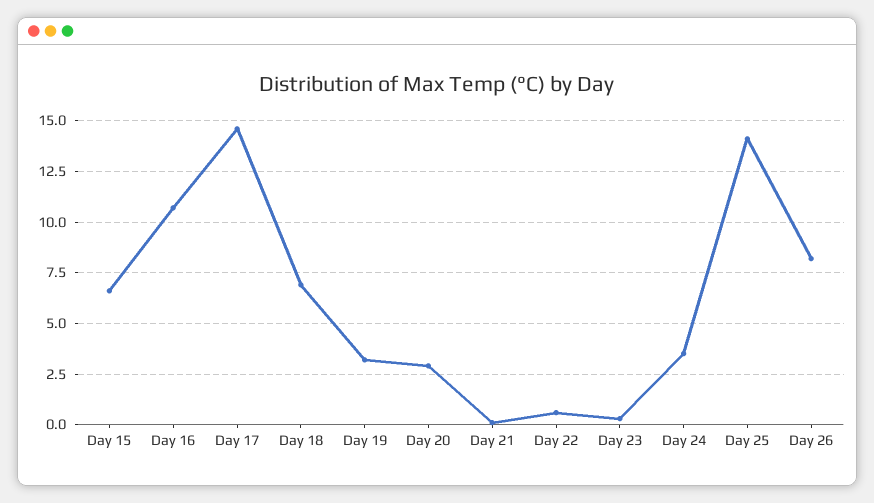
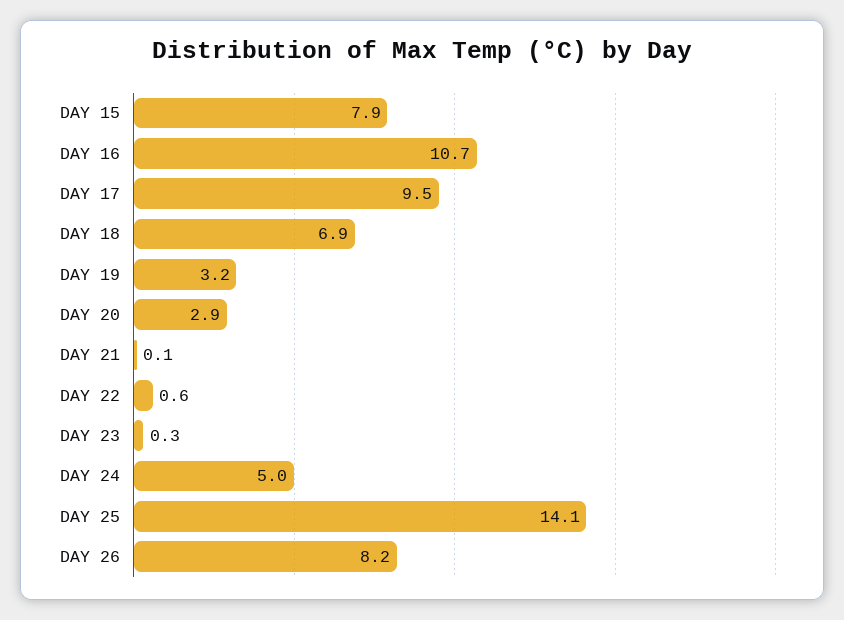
Day 15: 6.5 -> 7.9
Day 17: 14.5 -> 9.5
Day 24: 3.5 -> 5

